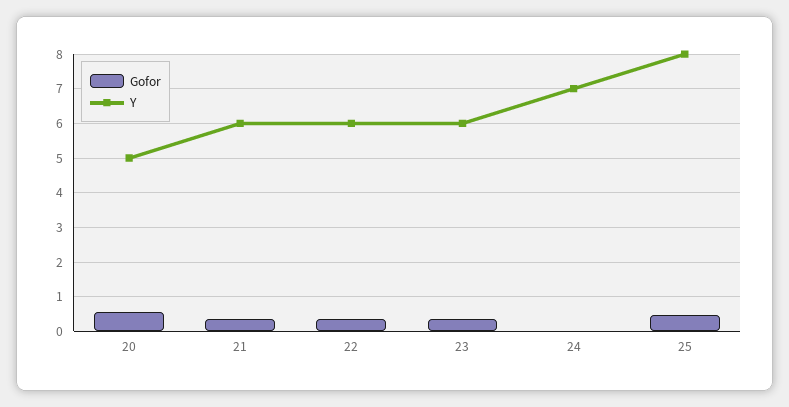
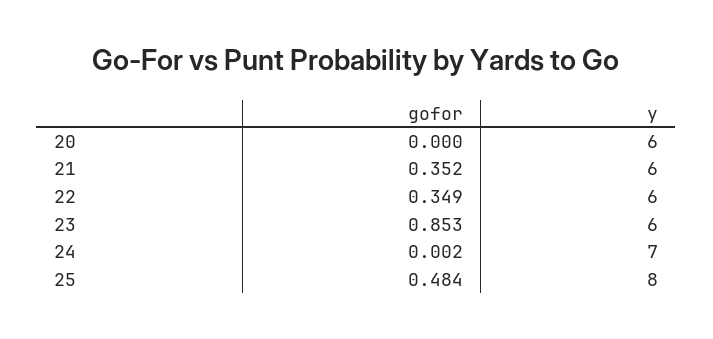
Gofor, 20: 0.6 -> 0
Y, 20: 5 -> 6
Gofor, 23: 0.4 -> 0.853

